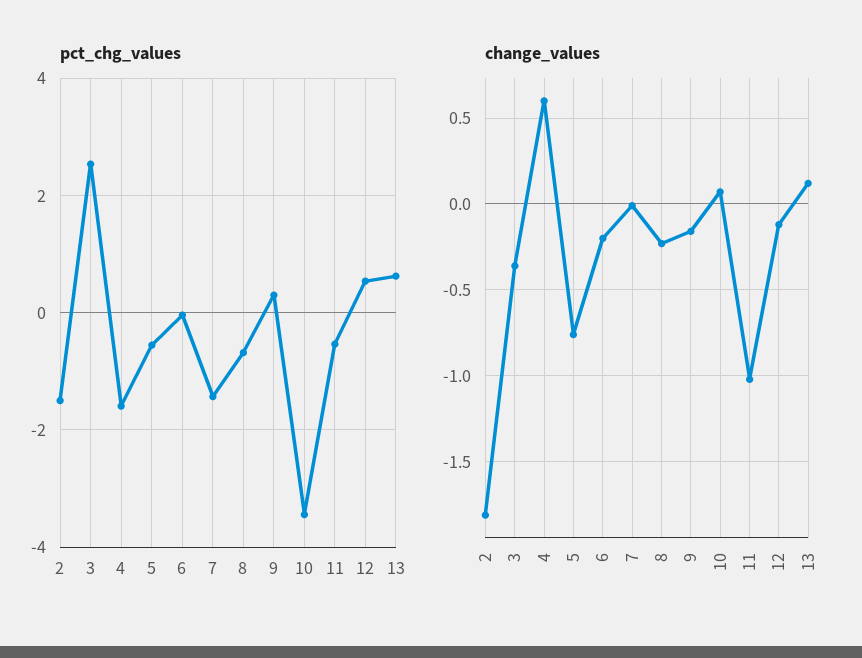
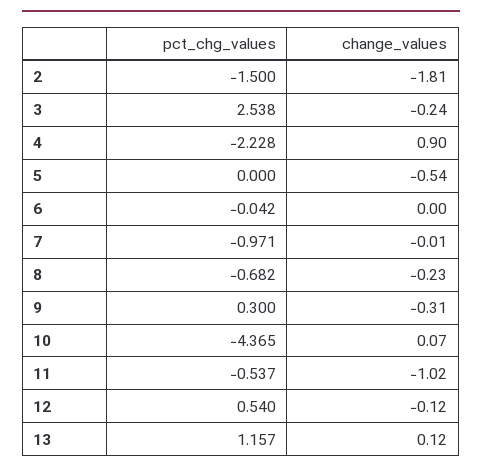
pct_chg_values, 4: -1.6 -> -2.228
pct_chg_values, 5: -0.6 -> 0
pct_chg_values, 7: -1.4 -> -0.971
pct_chg_values, 10: -3.4 -> -4.365
pct_chg_values, 13: 0.6 -> 1.157
change_values, 3: -0.35 -> -0.24
change_values, 4: 0.6 -> 0.9
change_values, 5: -0.75 -> -0.54
change_values, 6: -0.2 -> 0
change_values, 9: -0.15 -> -0.31

